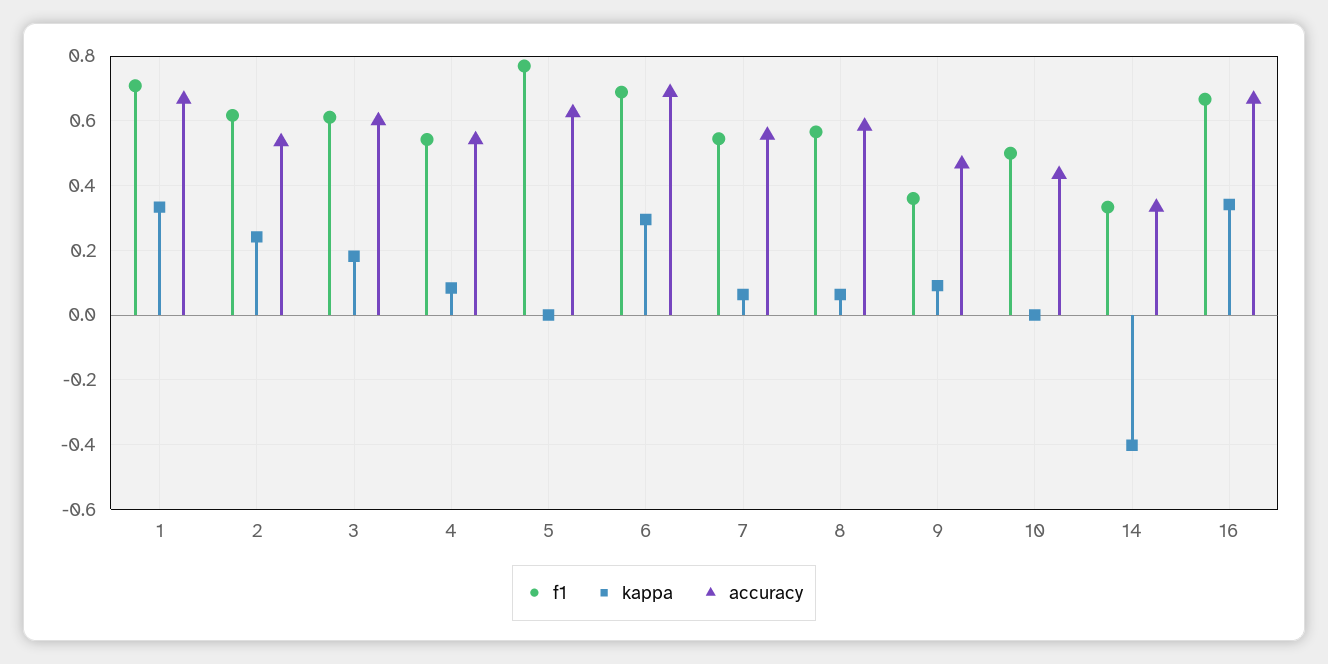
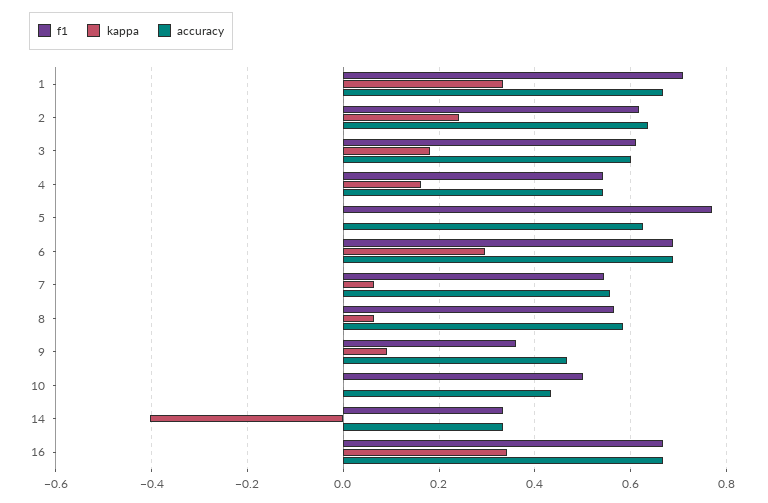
accuracy, 2: 0.54 -> 0.64
kappa, 4: 0.08 -> 0.16

